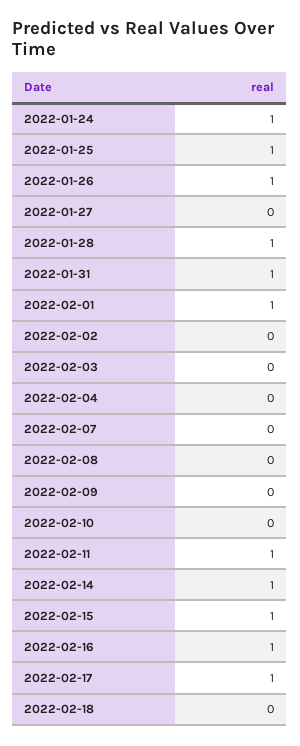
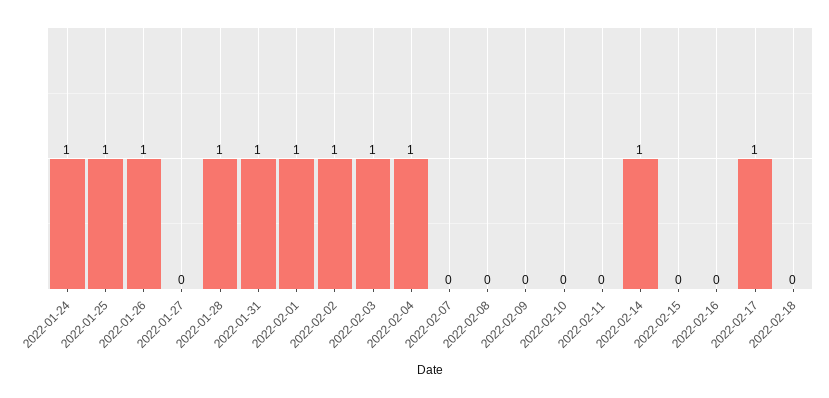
2022-02-02: 0 -> 1
2022-02-03: 0 -> 1
2022-02-04: 0 -> 1
2022-02-11: 1 -> 0
2022-02-15: 1 -> 0
2022-02-16: 1 -> 0

